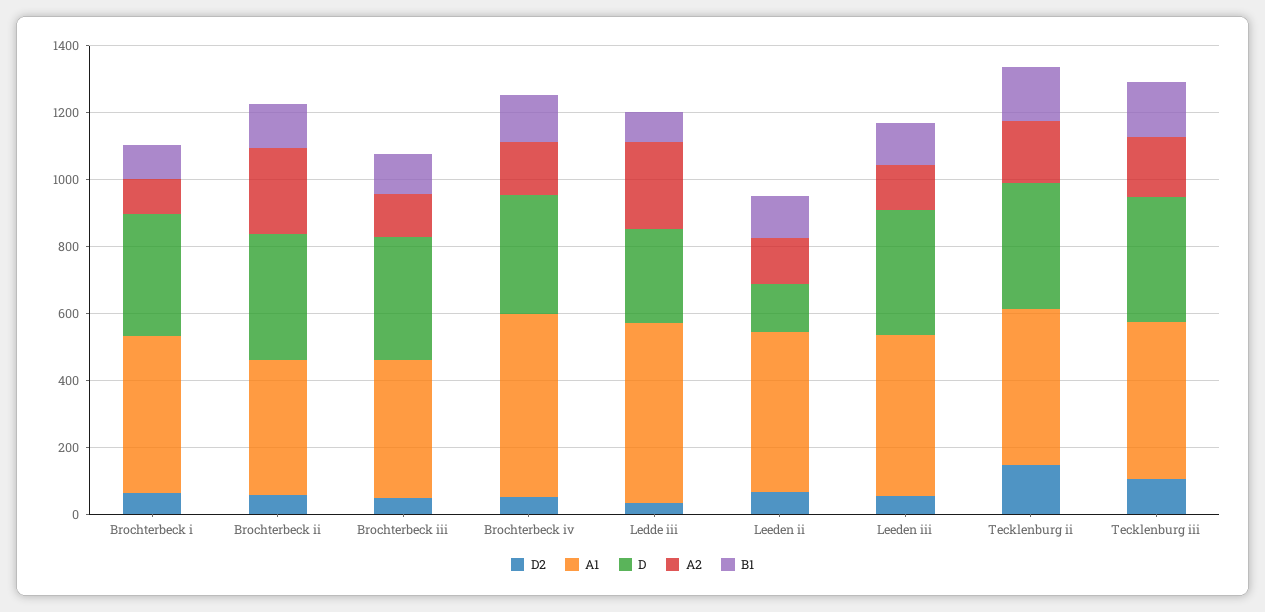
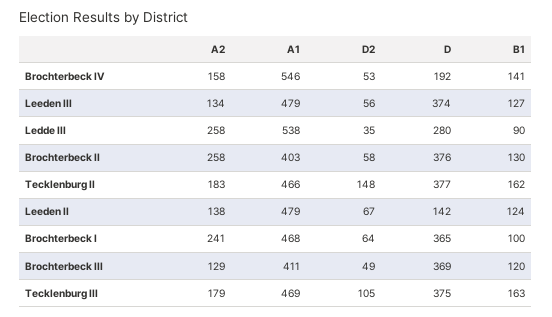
A2, Brochterbeck i: 100 -> 241
D, Brochterbeck iv: 350 -> 192

